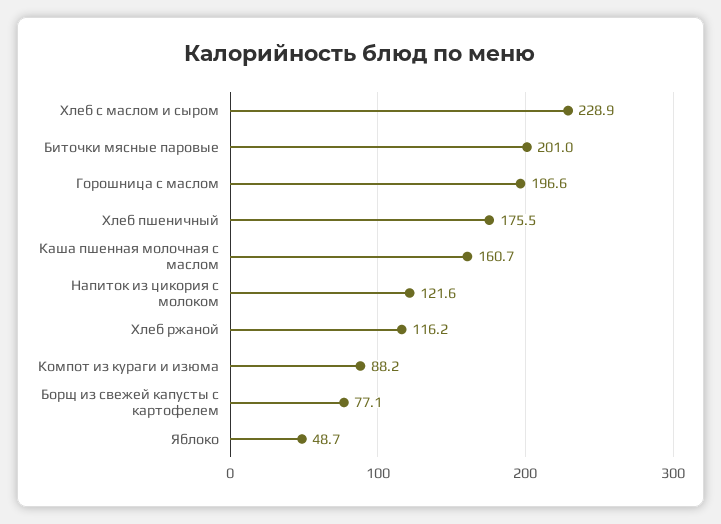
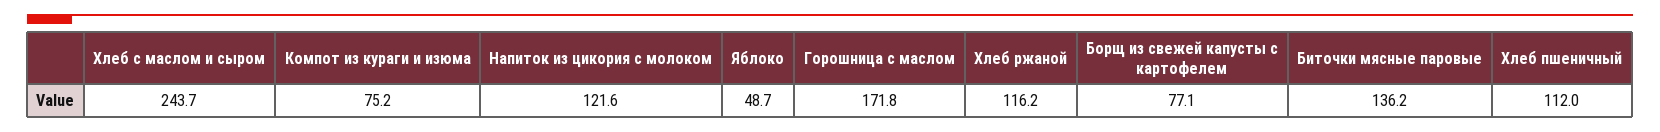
Хлеб с маслом и сыром: 228.9 -> 243.7
Биточки мясные паровые: 201 -> 136.2
Горошница с маслом: 196.6 -> 171.8
Хлеб пшеничный: 175.5 -> 112
Каша пшенная молочная с маслом: 160.7 -> none
Компот из кураги и изюма: 88.2 -> 75.2

